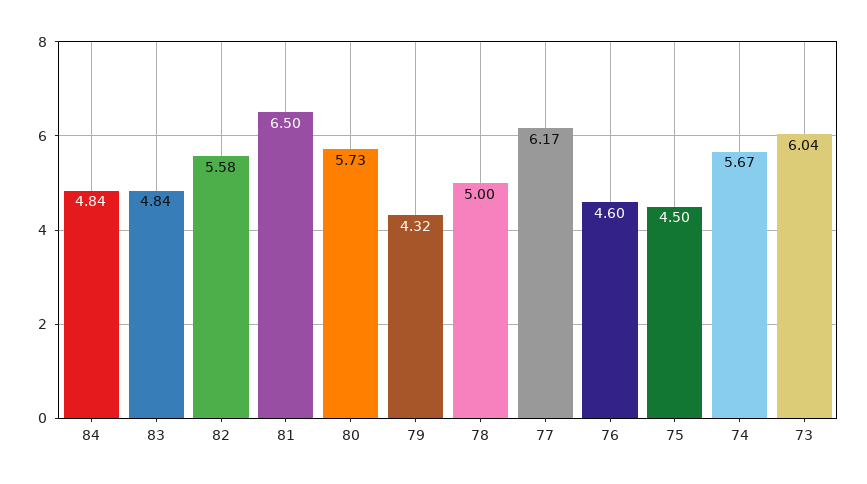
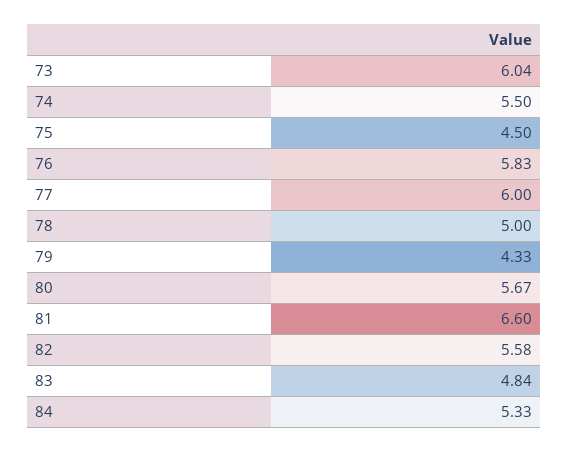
84: 4.84 -> 5.33
81: 6.5 -> 6.6
80: 5.73 -> 5.67
79: 4.32 -> 4.33
77: 6.17 -> 6
76: 4.6 -> 5.83
74: 5.67 -> 5.5

